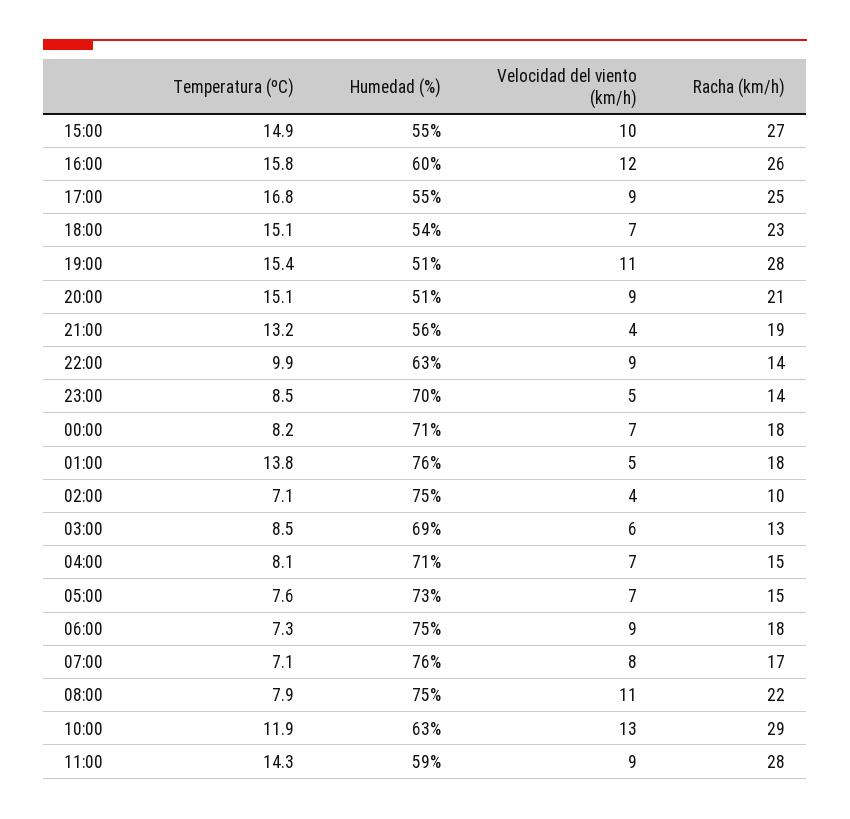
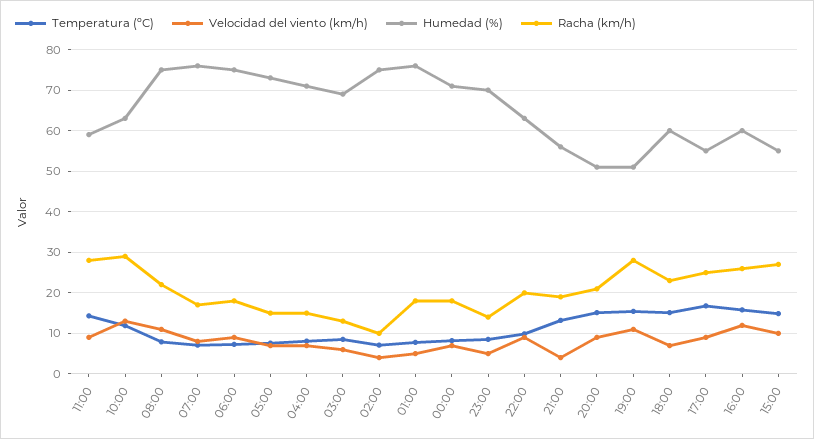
Humedad (%), 18:00: 54 -> 60
Racha (km/h), 22:00: 14 -> 20
Temperatura (ºC), 01:00: 13.8 -> 8

